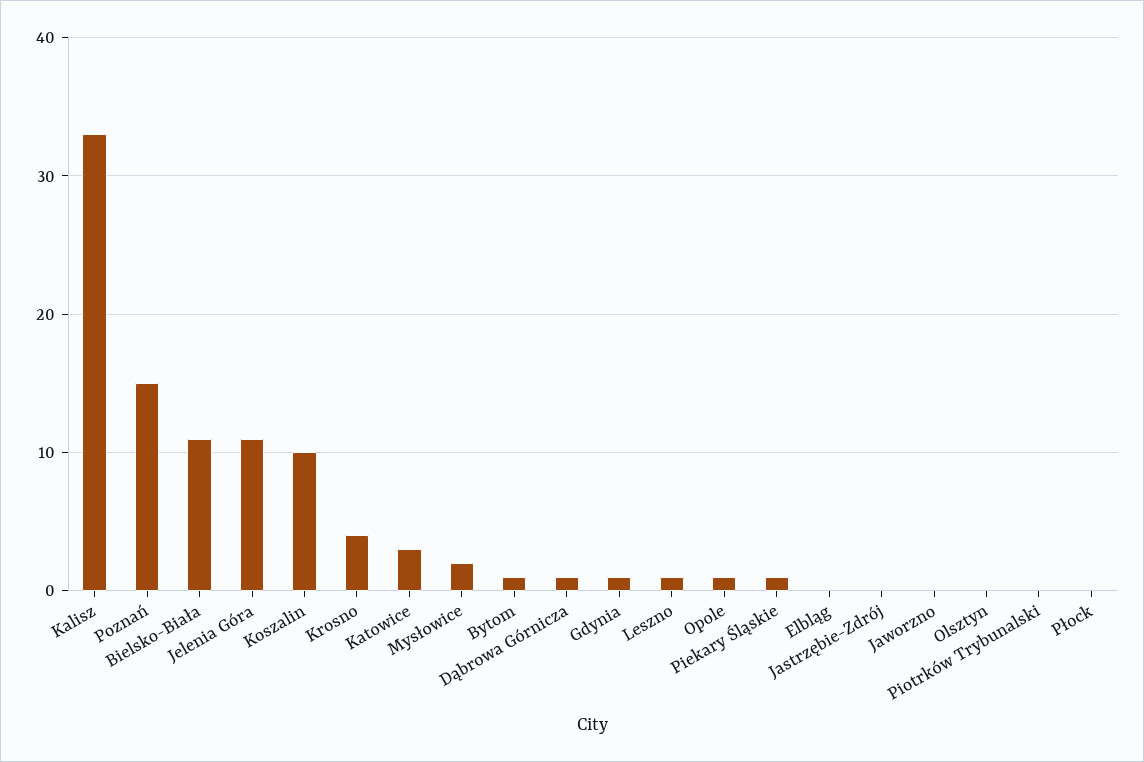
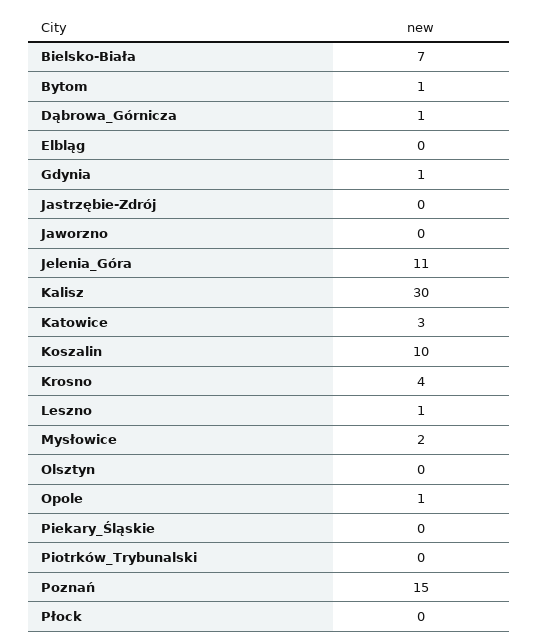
Kalisz: 33 -> 30
Bielsko-Biała: 11 -> 7
Piekary Śląskie: 1 -> 0

